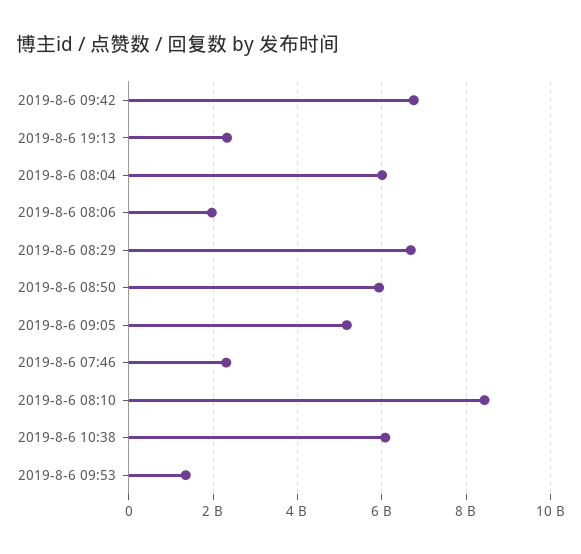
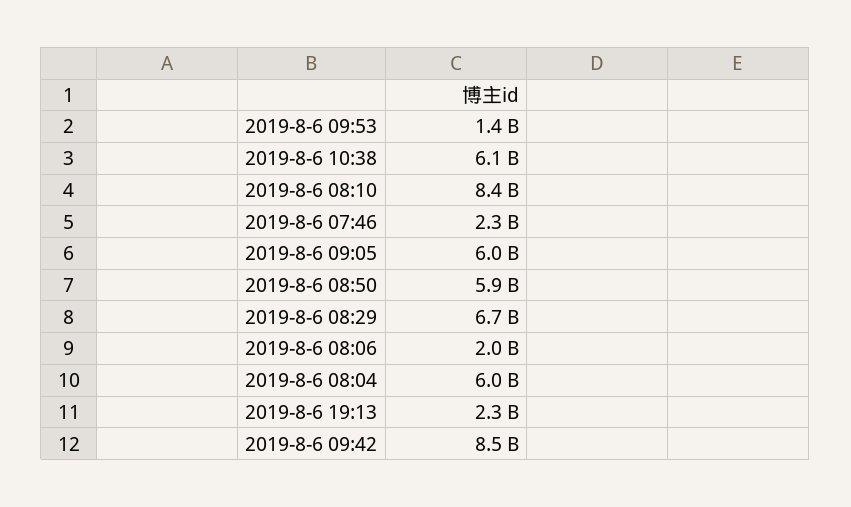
2019-8-6 09:42: 6800000000 -> 8500000000
2019-8-6 09:05: 5200000000 -> 6000000000

